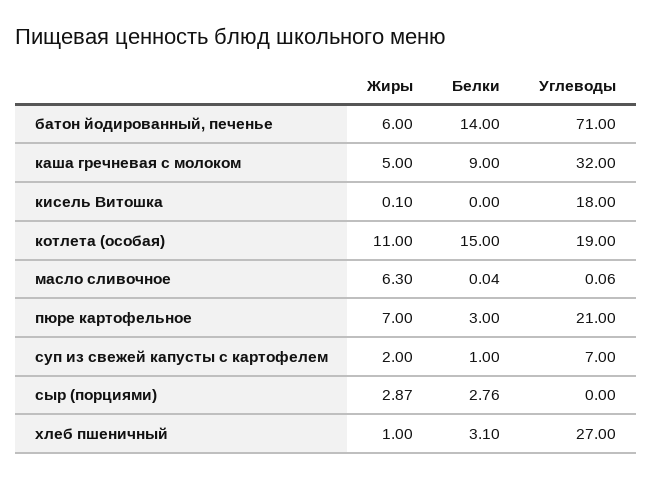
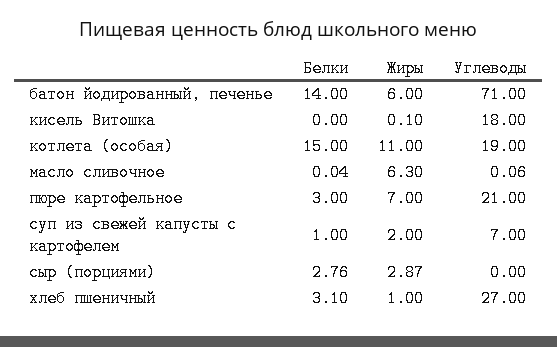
Жиры, каша гречневая с молоком: 5 -> none
Белки, каша гречневая с молоком: 9 -> none
Углеводы, каша гречневая с молоком: 32 -> none

